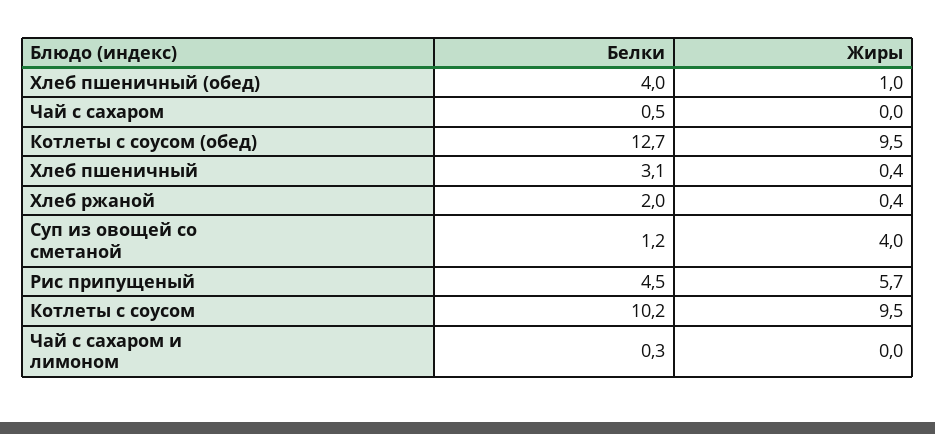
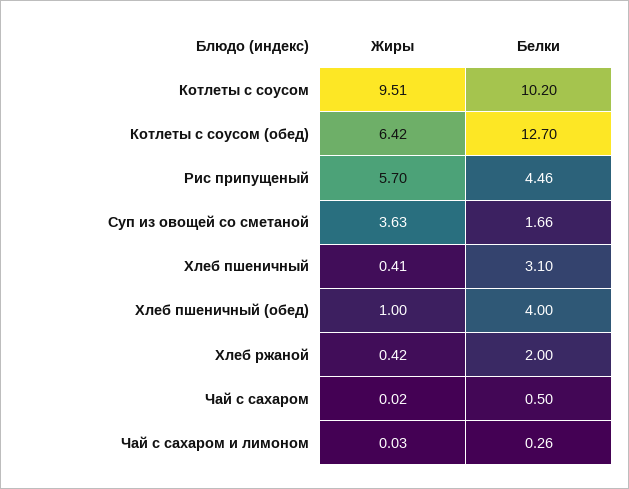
Жиры, Котлеты с соусом (обед): 9.5 -> 6.42
Белки, Суп из овощей со сметаной: 1.2 -> 1.66
Жиры, Суп из овощей со сметаной: 4 -> 3.63

